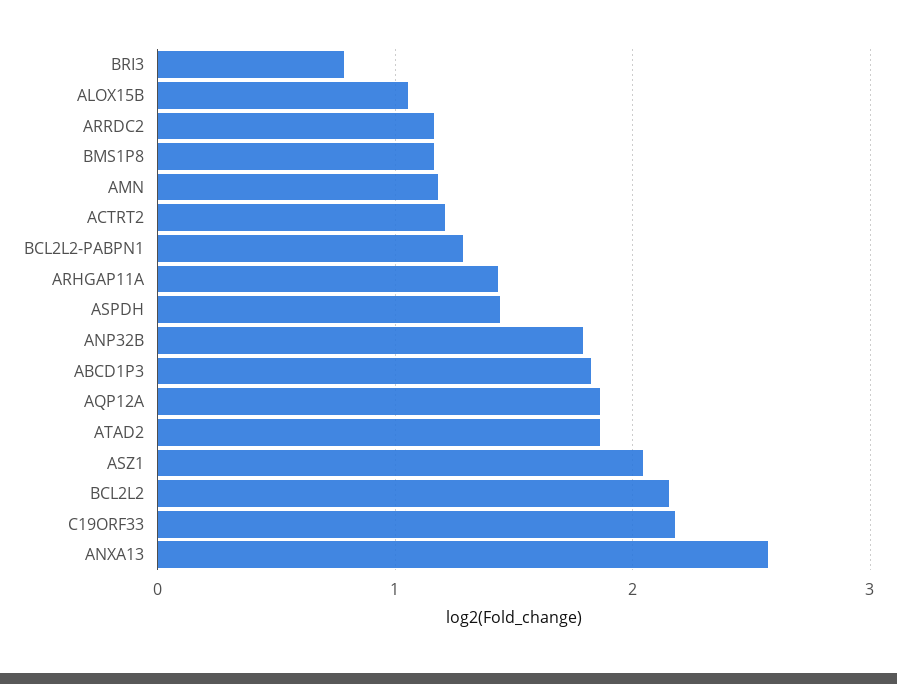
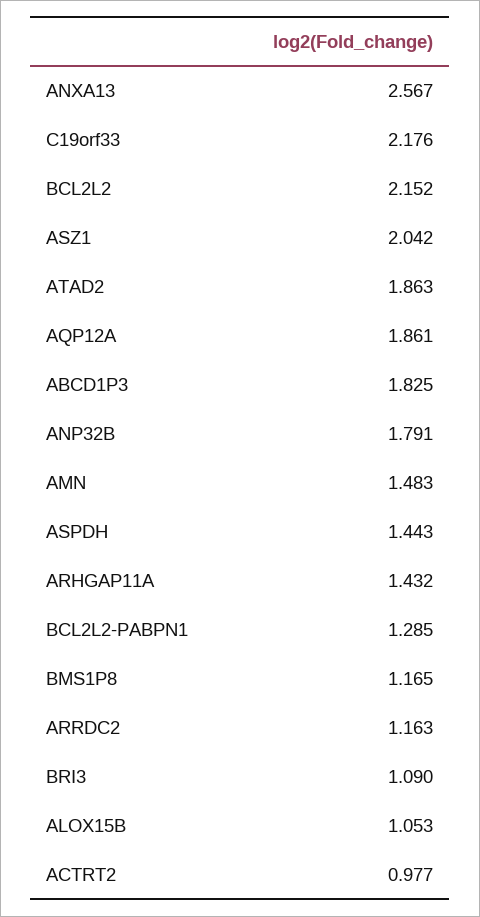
BRI3: 0.8 -> 1.09
AMN: 1.2 -> 1.483
ACTRT2: 1.2 -> 0.977

